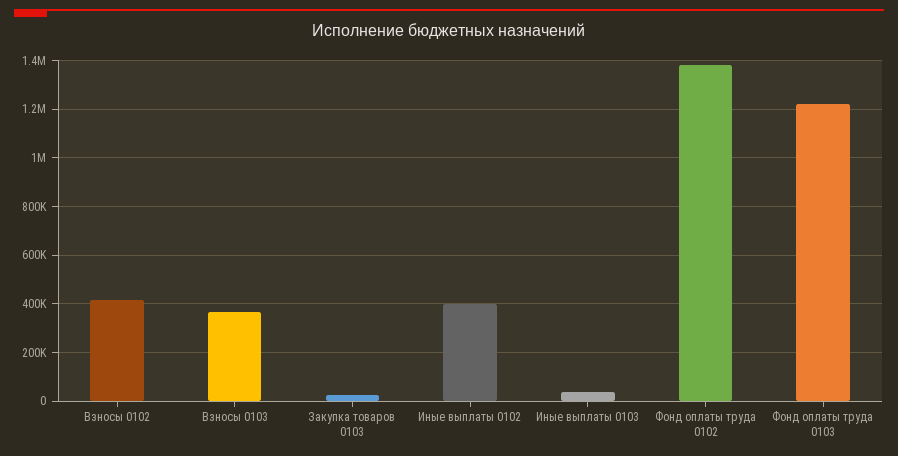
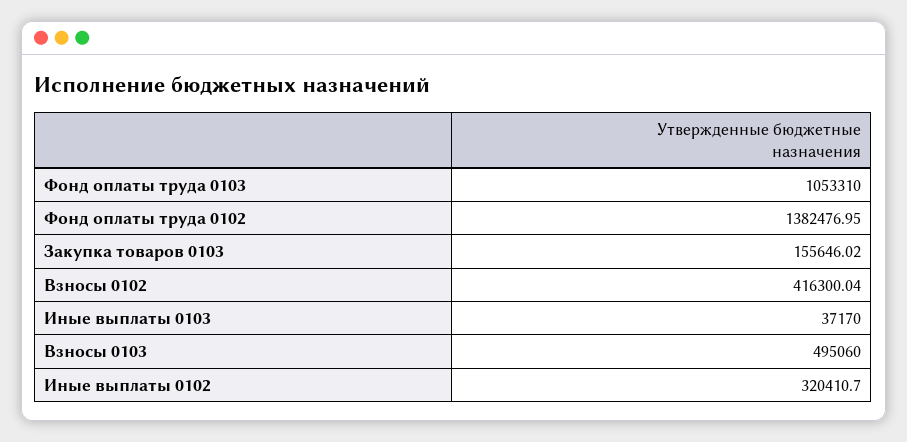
Взносы 0103: 375000 -> 495060
Закупка товаров 0103: 25000 -> 155646.02
Иные выплаты 0102: 400000 -> 320410.7
Фонд оплаты труда 0103: 1225000 -> 1053310

